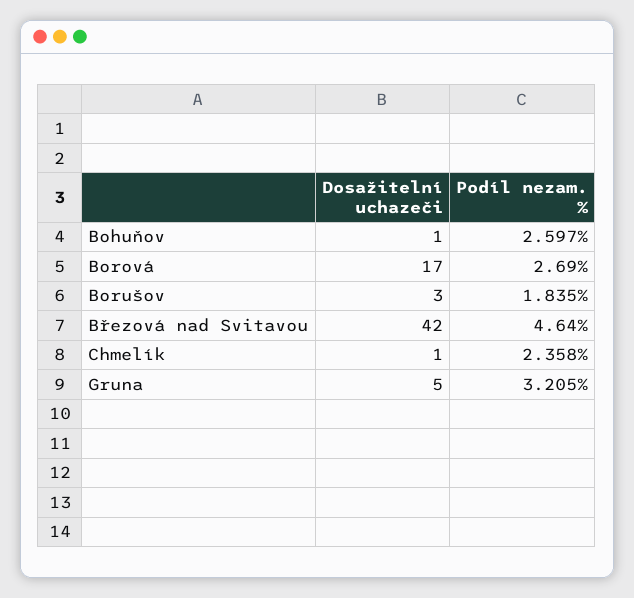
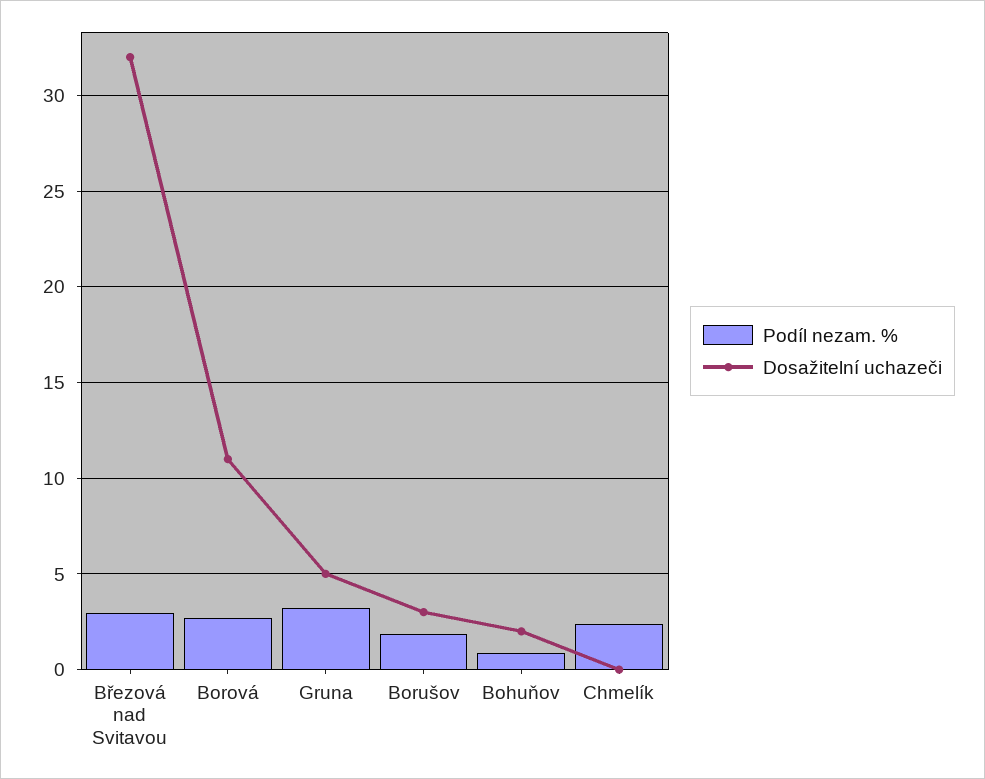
Dosažitelní uchazeči, Bohuňov: 1 -> 2
Podíl nezam. %, Bohuňov: 2.597 -> 1
Dosažitelní uchazeči, Borová: 17 -> 11
Dosažitelní uchazeči, Březová nad Svitavou: 42 -> 32
Podíl nezam. %, Březová nad Svitavou: 4.64 -> 3
Dosažitelní uchazeči, Chmelík: 1 -> 0

